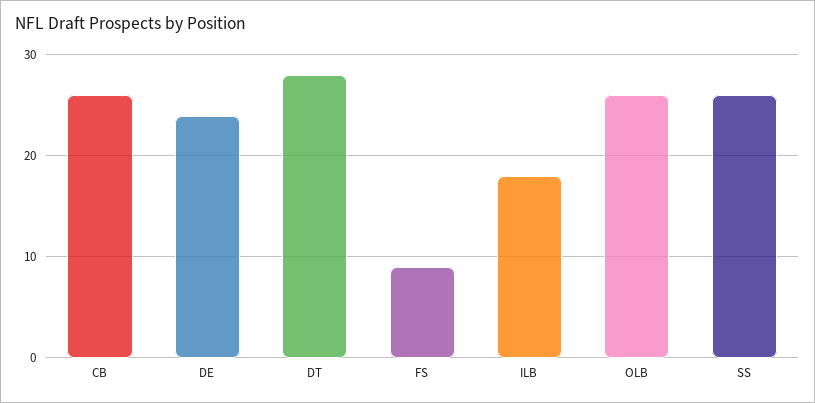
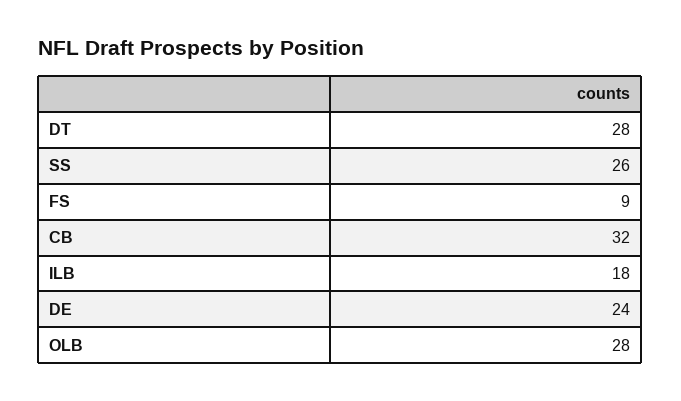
CB: 26 -> 32
OLB: 26 -> 28

